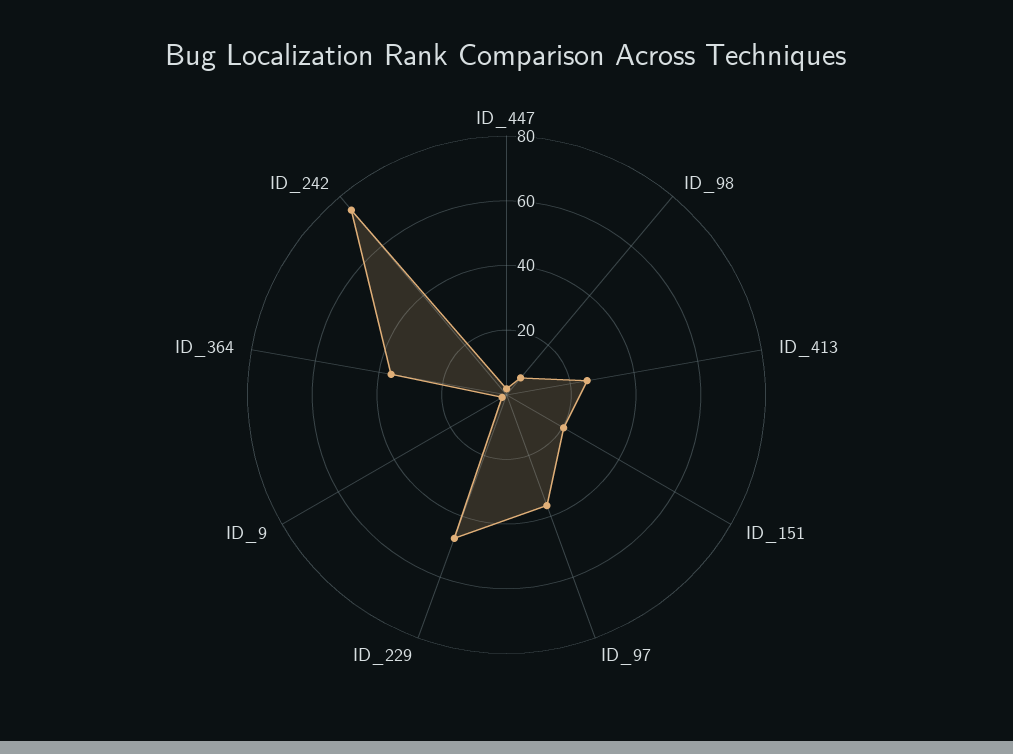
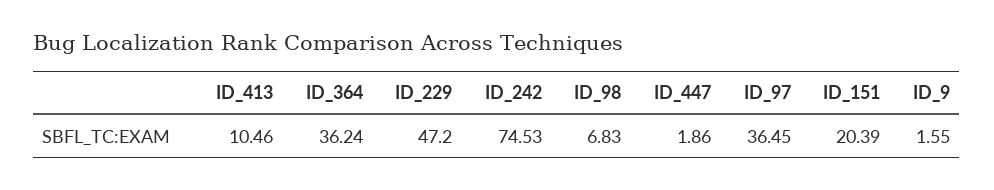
ID_413: 25 -> 10.46

